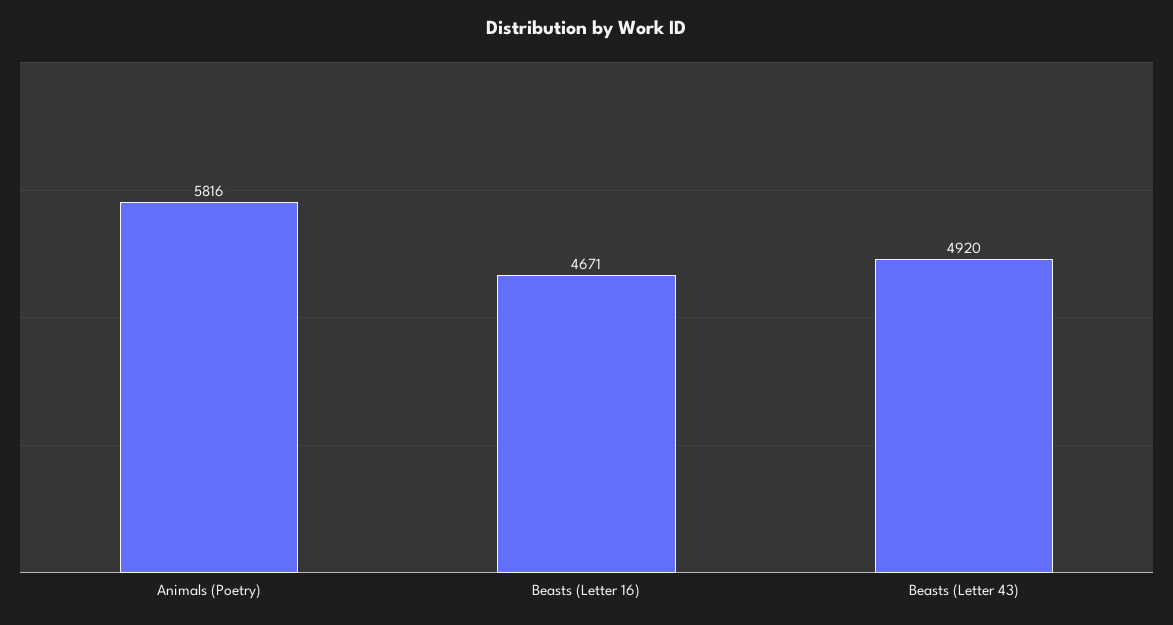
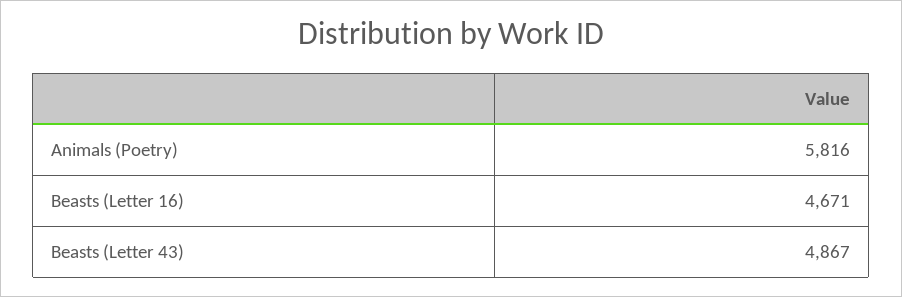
Beasts (Letter 43): 4920 -> 4867

